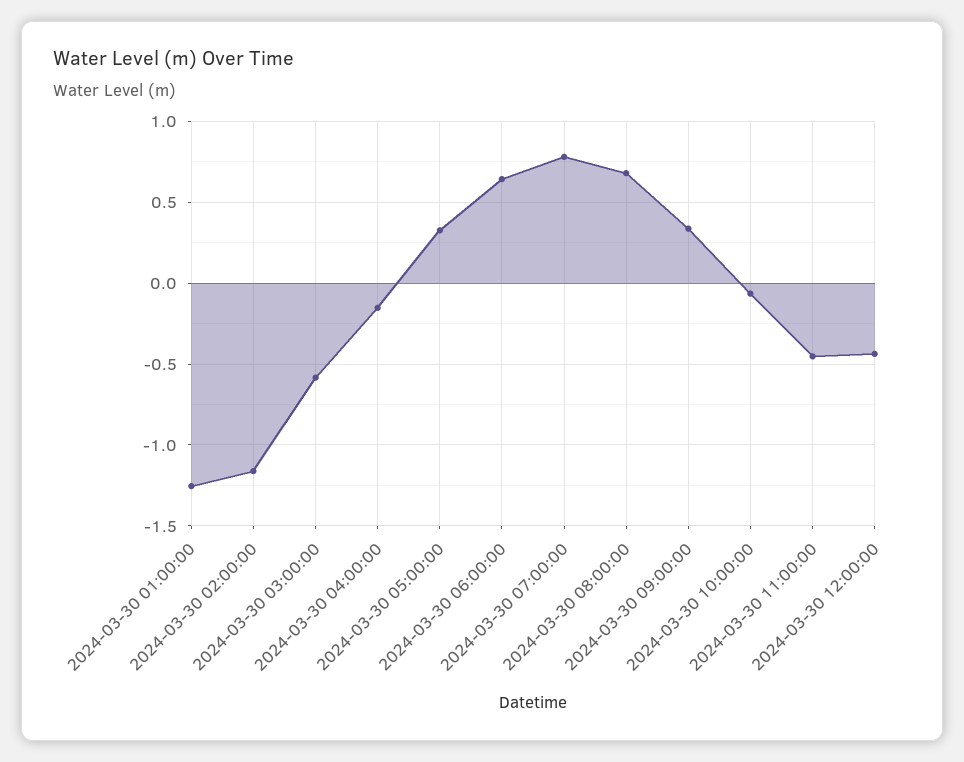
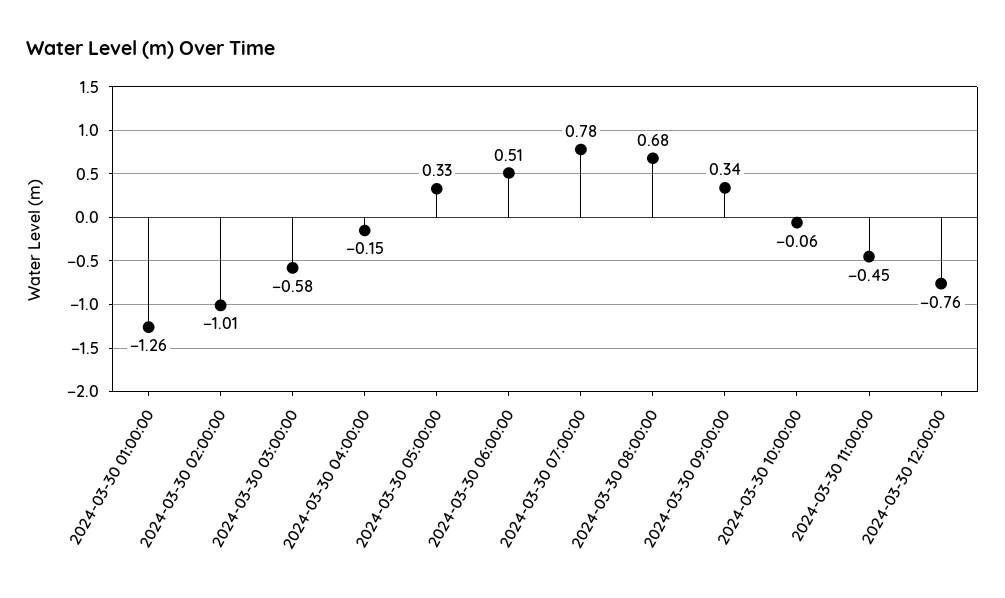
2024-03-30 02:00:00: -1.15 -> -1.01
2024-03-30 06:00:00: 0.65 -> 0.51
2024-03-30 12:00:00: -0.45 -> -0.76

